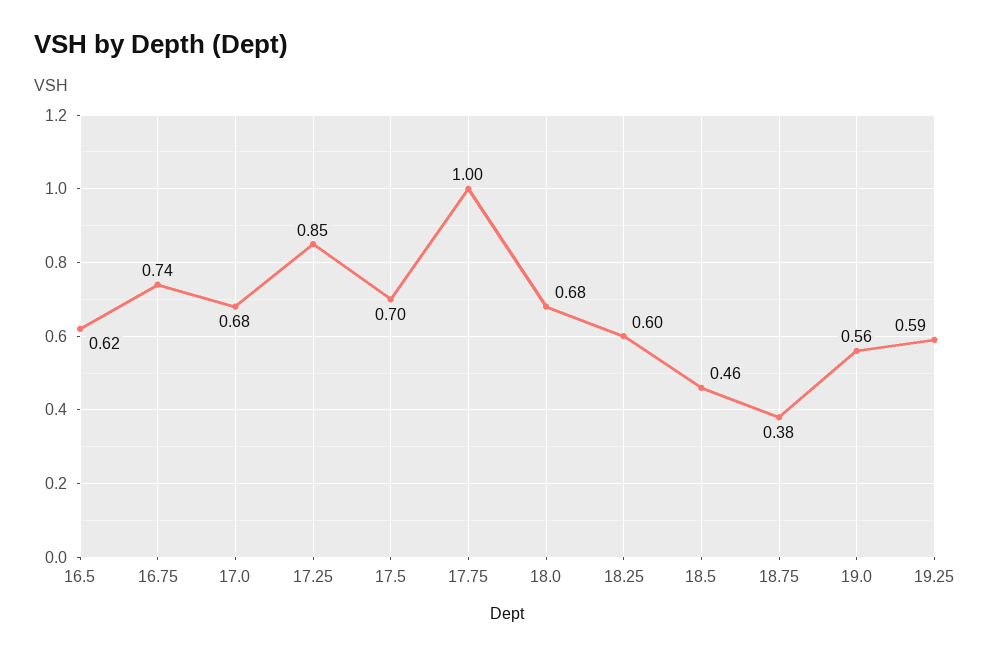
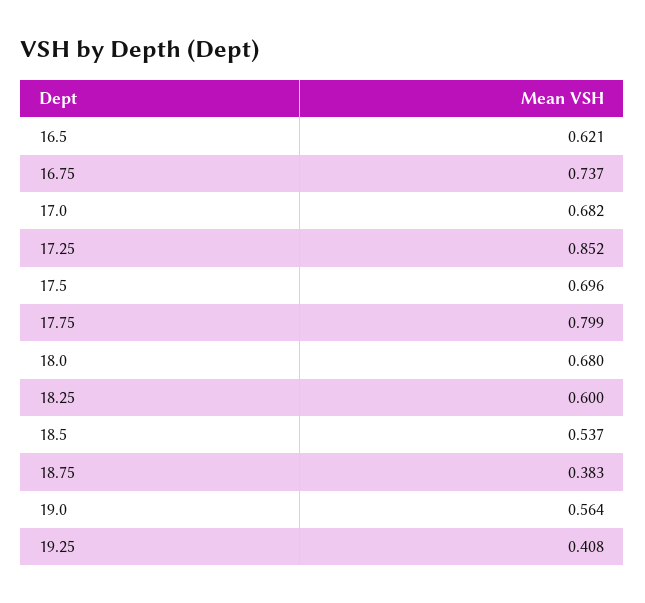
17.75: 1 -> 0.799
18.5: 0.46 -> 0.537
19.25: 0.59 -> 0.408

